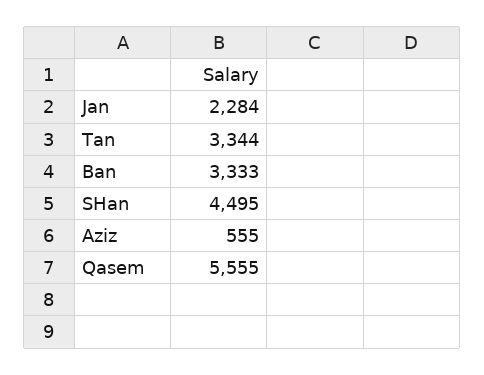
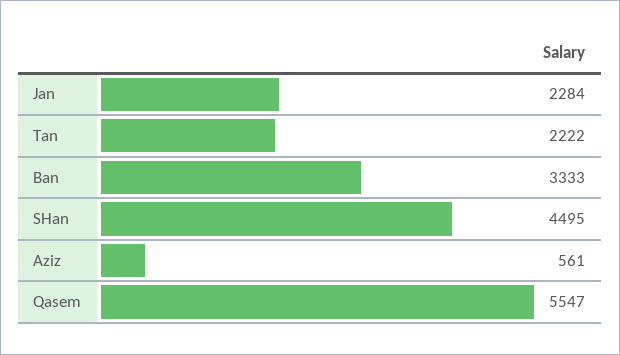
Tan: 3344 -> 2222
Aziz: 555 -> 561
Qasem: 5555 -> 5547

